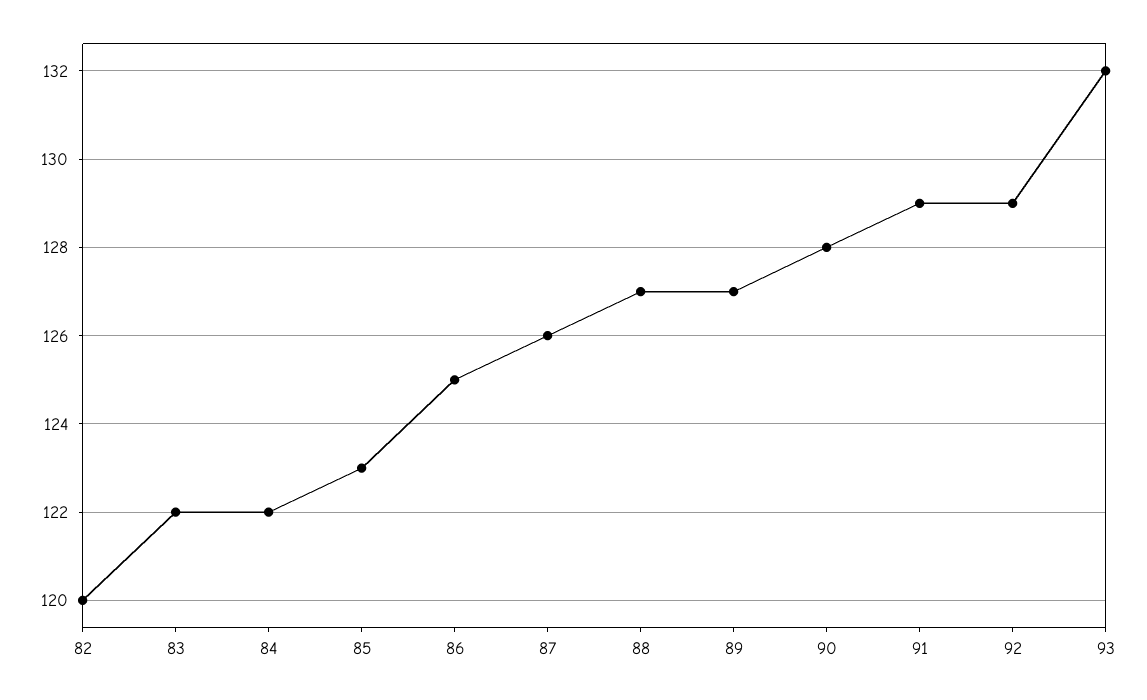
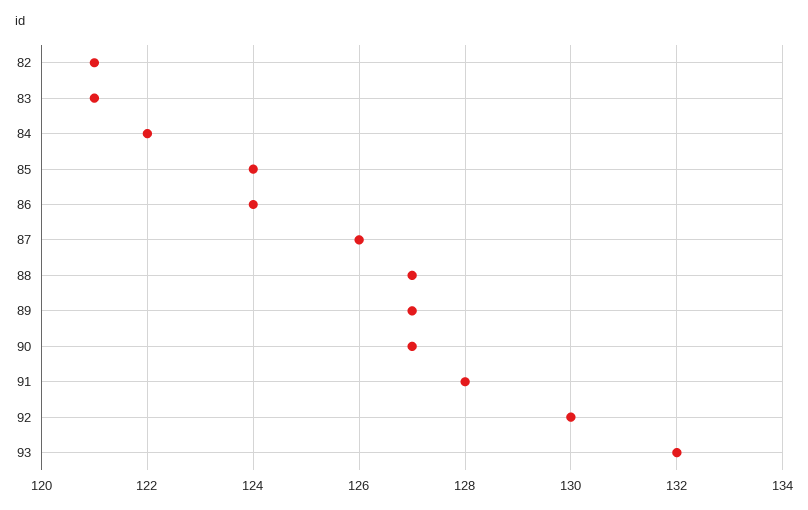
82: 120 -> 121
83: 122 -> 121
85: 123 -> 124
86: 125 -> 124
90: 128 -> 127
91: 129 -> 128
92: 129 -> 130

